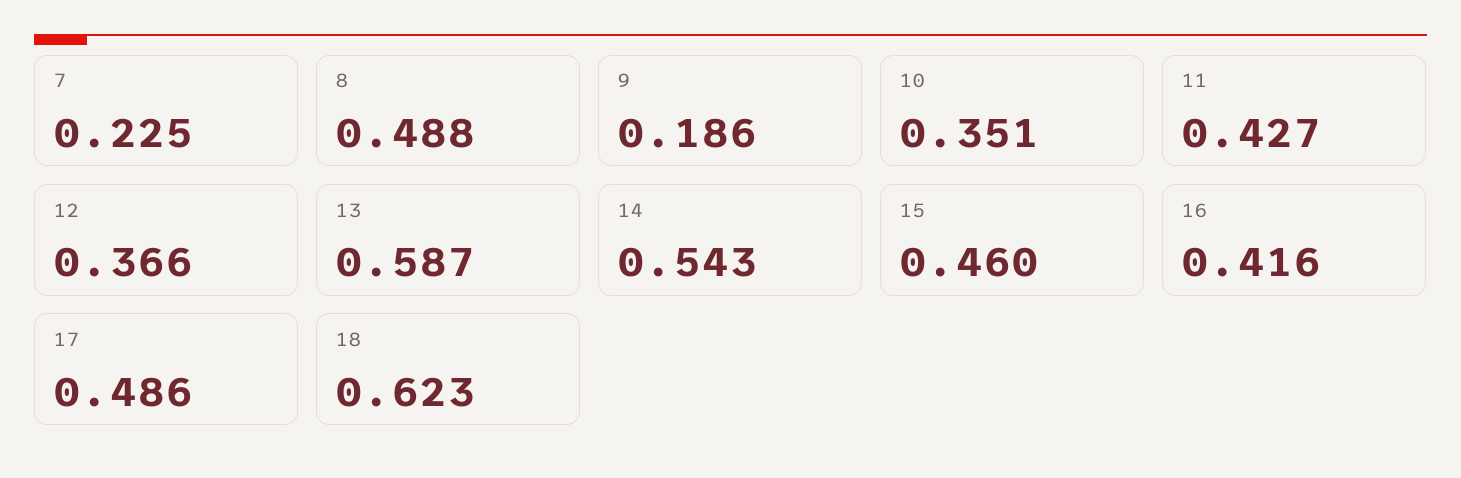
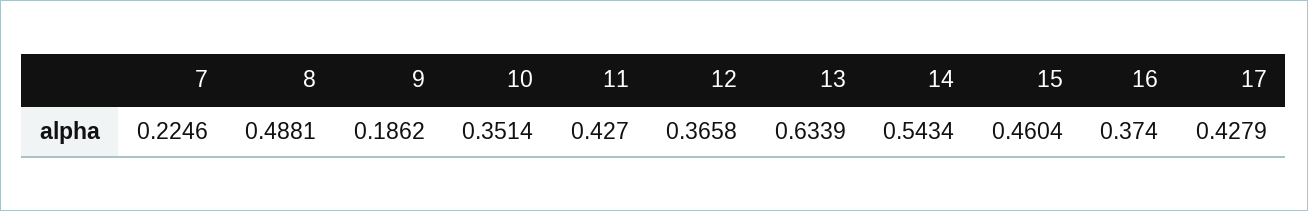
13: 0.587 -> 0.6339
16: 0.416 -> 0.374
17: 0.486 -> 0.4279
18: 0.623 -> none

